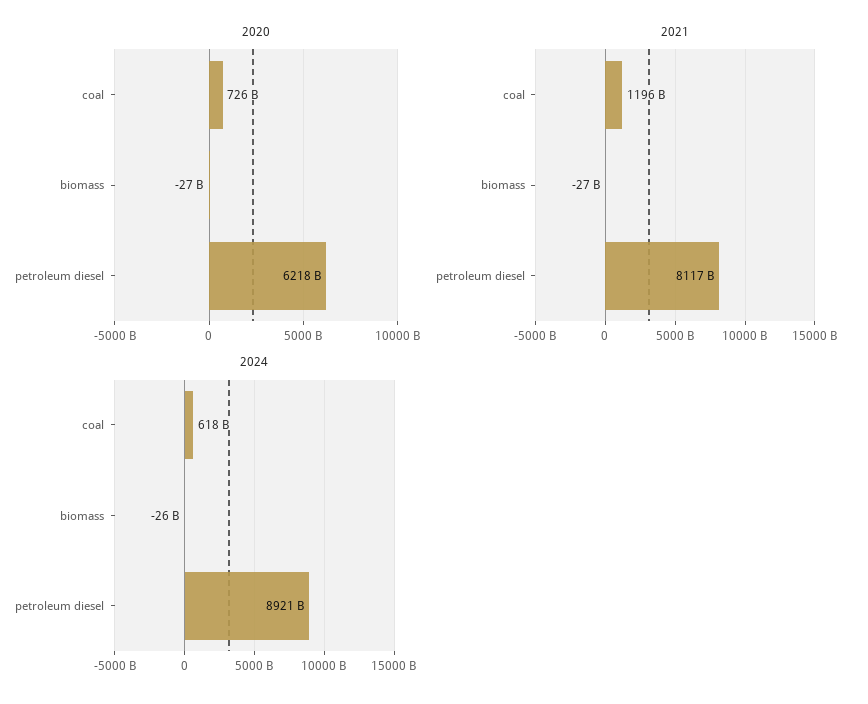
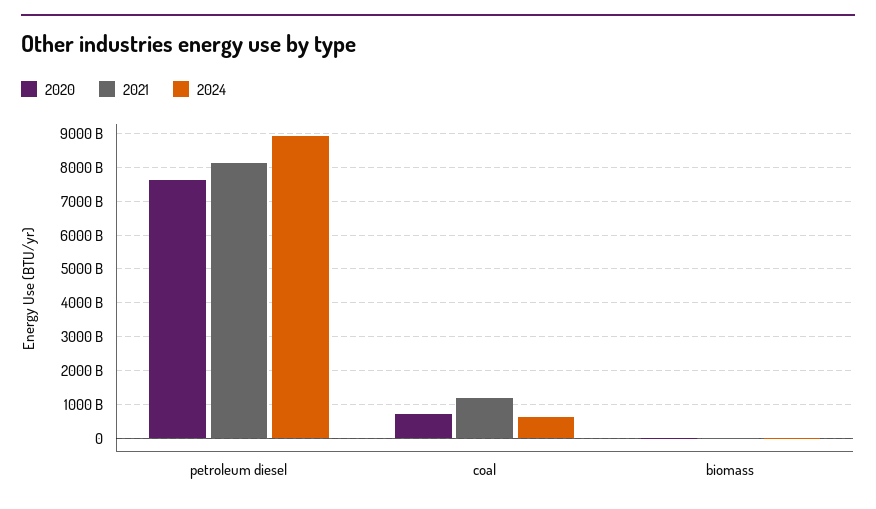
2020, petroleum diesel: 6218000000000 -> 7600000000000

